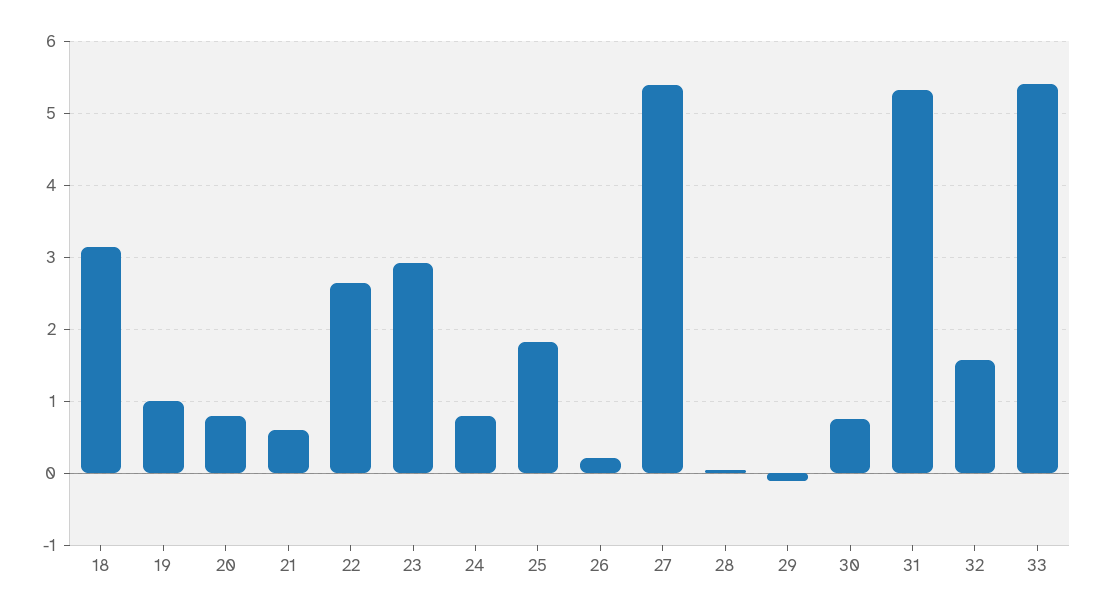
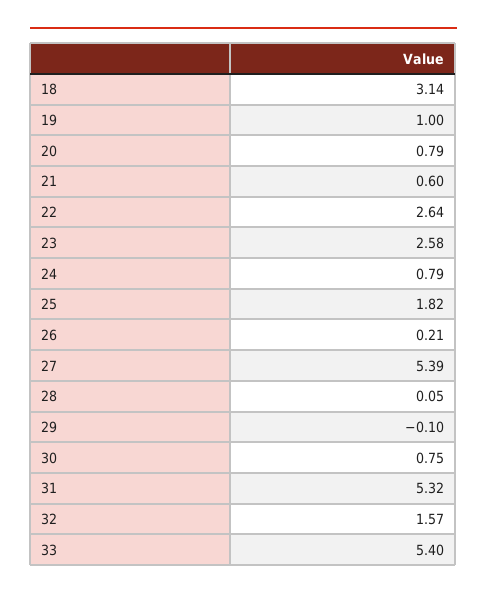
23: 2.9 -> 2.58

